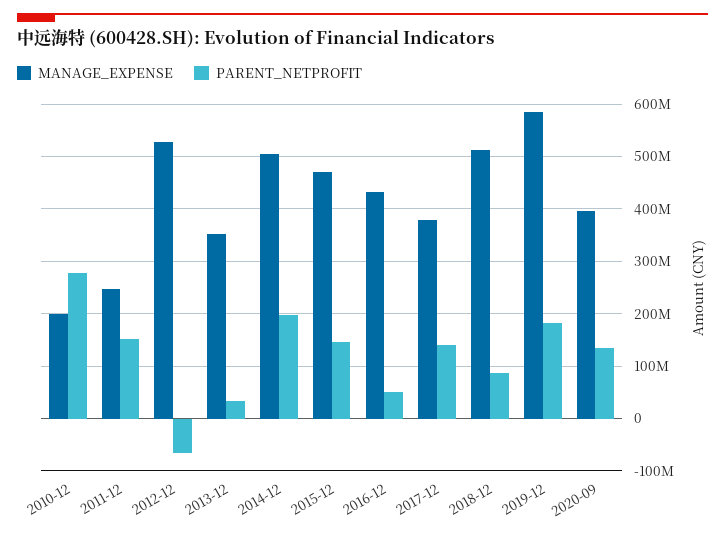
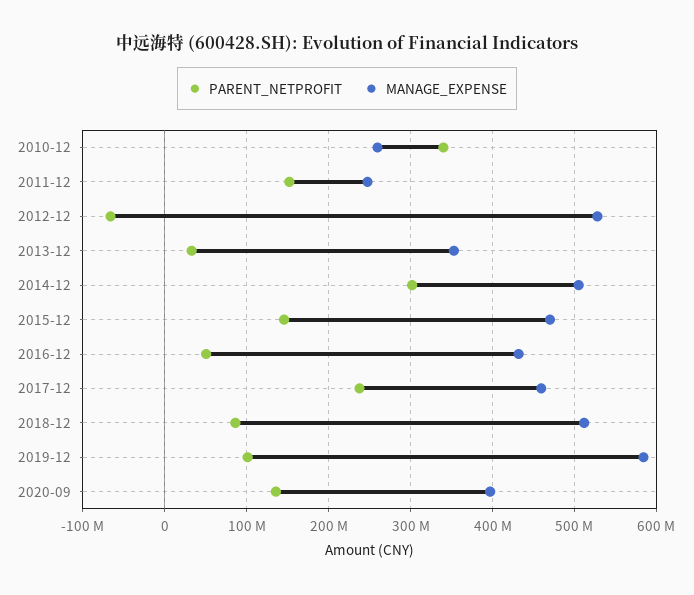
MANAGE_EXPENSE, 2010-12: 200000000 -> 260000000
PARENT_NETPROFIT, 2010-12: 280000000 -> 340000000
PARENT_NETPROFIT, 2014-12: 200000000 -> 300000000
MANAGE_EXPENSE, 2017-12: 380000000 -> 460000000
PARENT_NETPROFIT, 2017-12: 140000000 -> 240000000
PARENT_NETPROFIT, 2019-12: 180000000 -> 100000000

